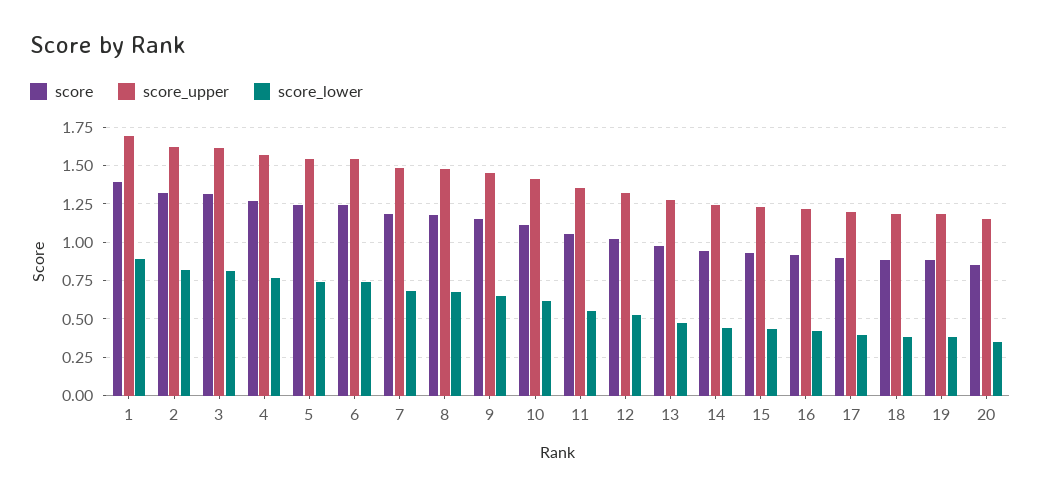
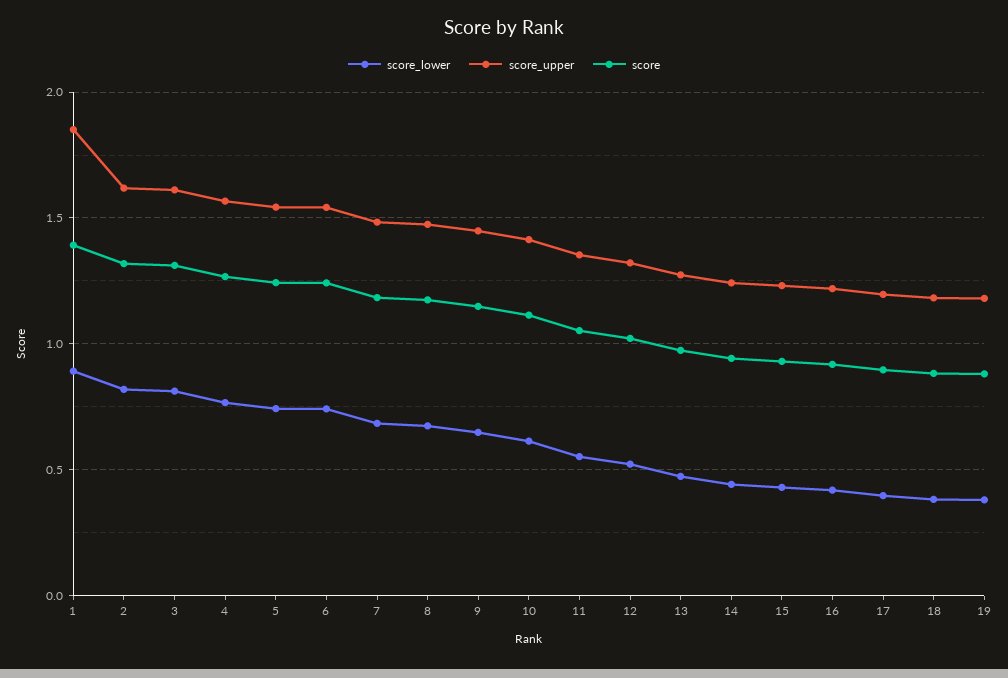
score_upper, 1: 1.7 -> 1.85
score, 20: 0.85 -> none
score_upper, 20: 1.15 -> none
score_lower, 20: 0.35 -> none

